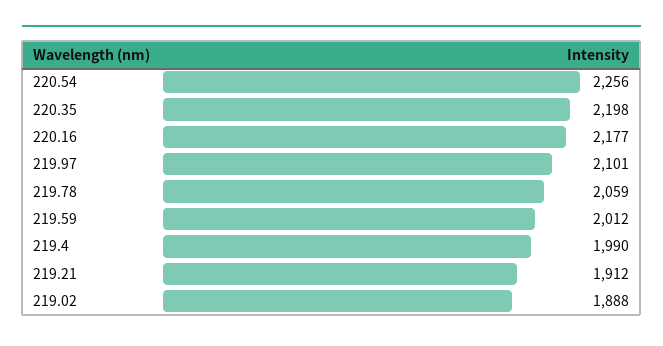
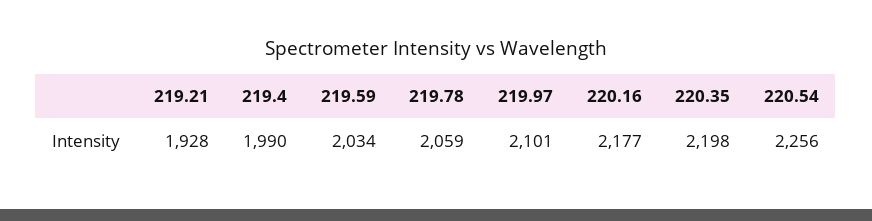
219.59: 2012 -> 2034
219.21: 1912 -> 1928
219.02: 1888 -> none

